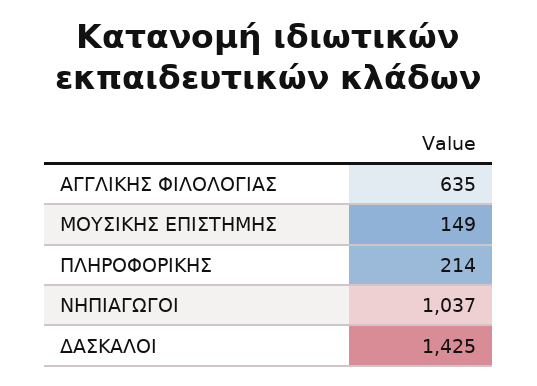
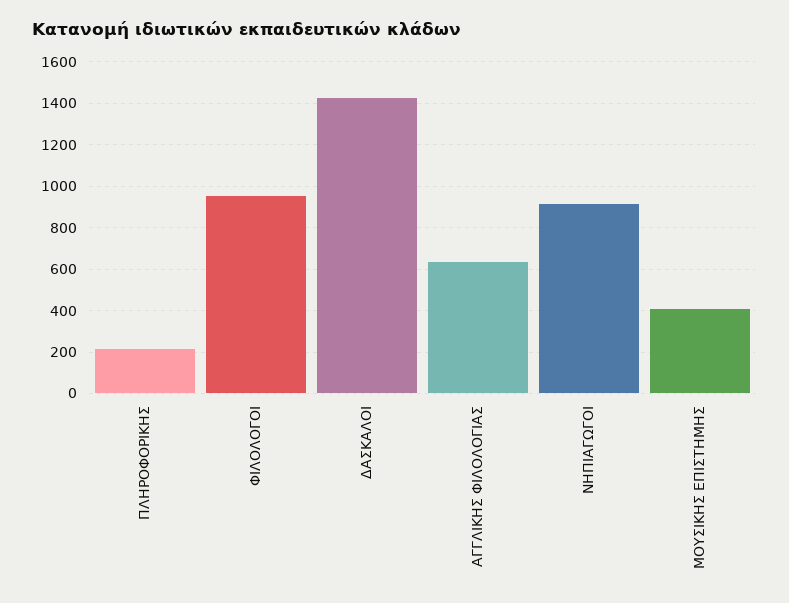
ΜΟΥΣΙΚΗΣ ΕΠΙΣΤΗΜΗΣ: 149 -> 400
ΝΗΠΙΑΓΩΓΟΙ: 1037 -> 900
ΦΙΛΟΛΟΓΟΙ: none -> 950

